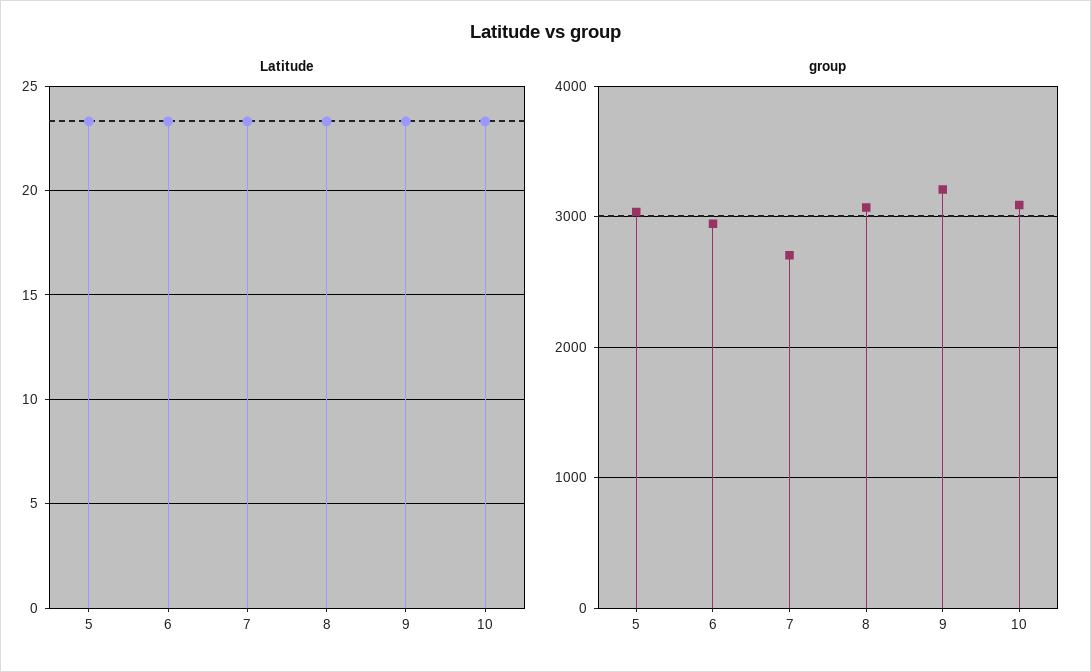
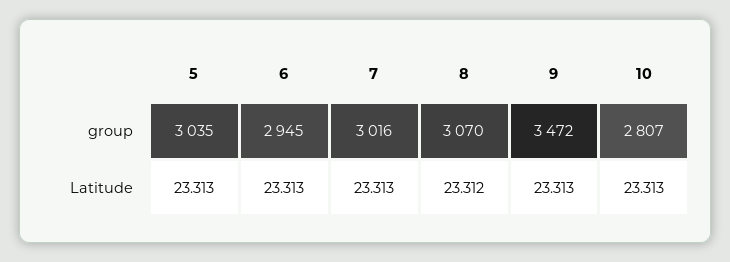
group, 7: 2700 -> 3016
group, 9: 3200 -> 3472
group, 10: 3100 -> 2807

